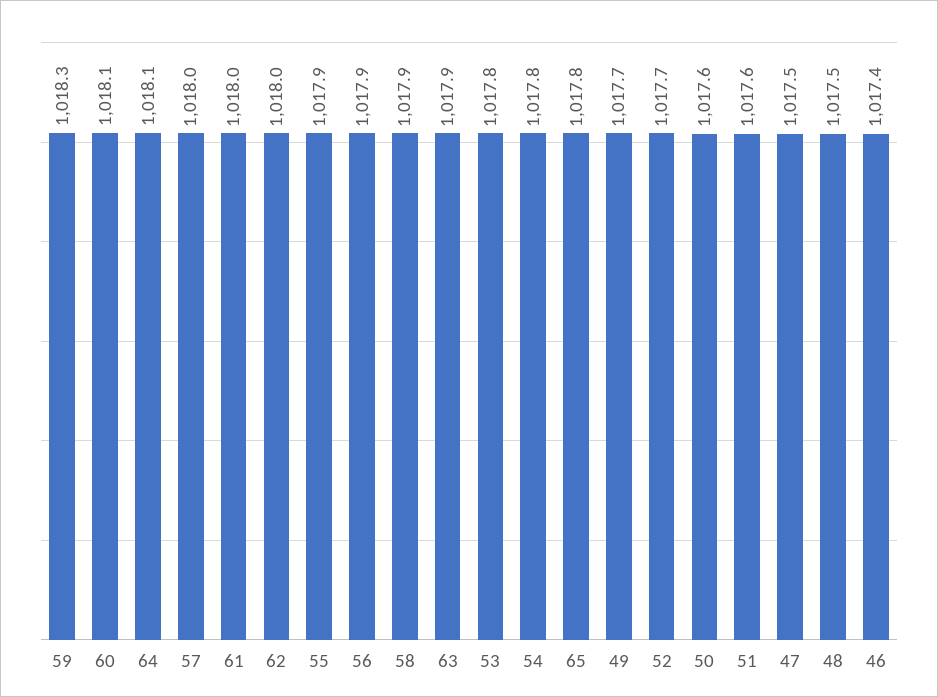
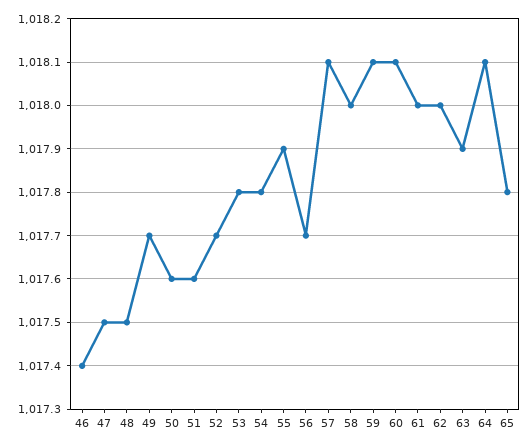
59: 1018.3 -> 1018.1
57: 1018 -> 1018.1
56: 1017.9 -> 1017.7
58: 1017.9 -> 1018

